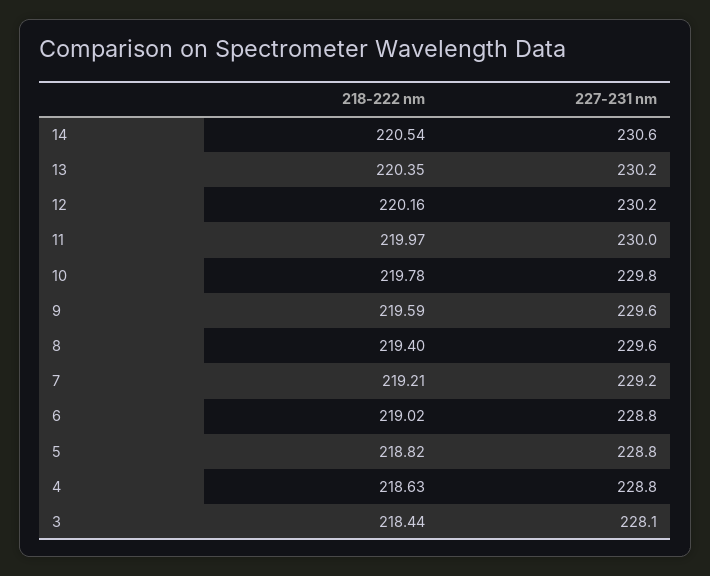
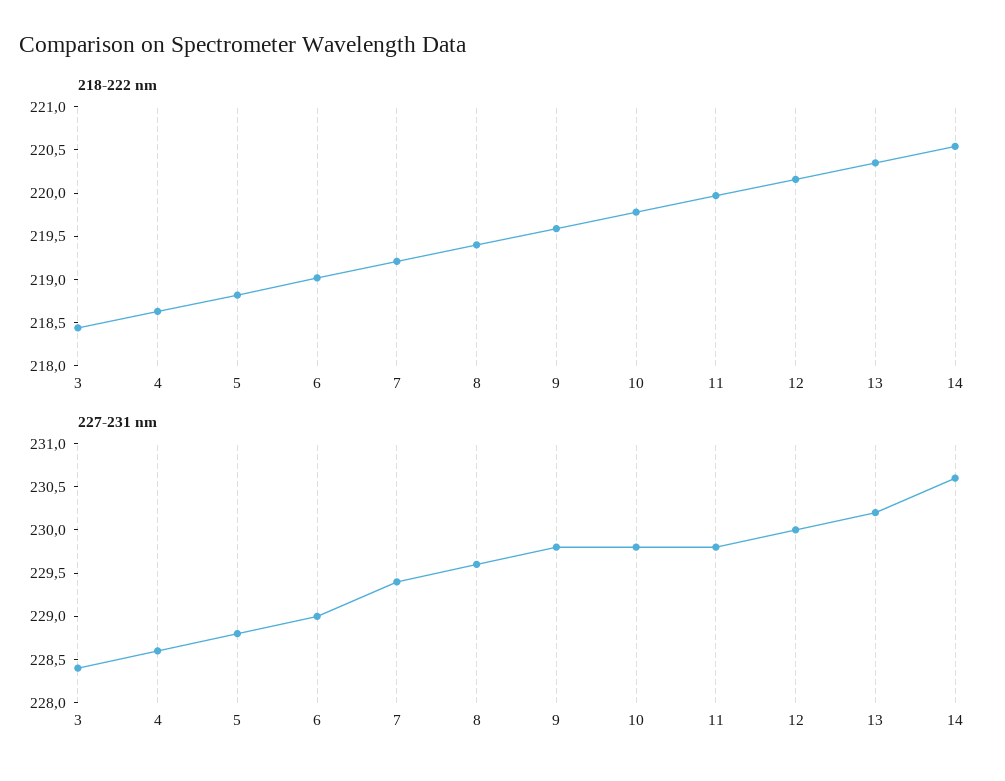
227-231 nm, 12: 230.2 -> 230
227-231 nm, 11: 230 -> 229.8
227-231 nm, 9: 229.6 -> 229.8
227-231 nm, 7: 229.2 -> 229.4
227-231 nm, 6: 228.8 -> 229
227-231 nm, 4: 228.8 -> 228.6
227-231 nm, 3: 228.1 -> 228.4

